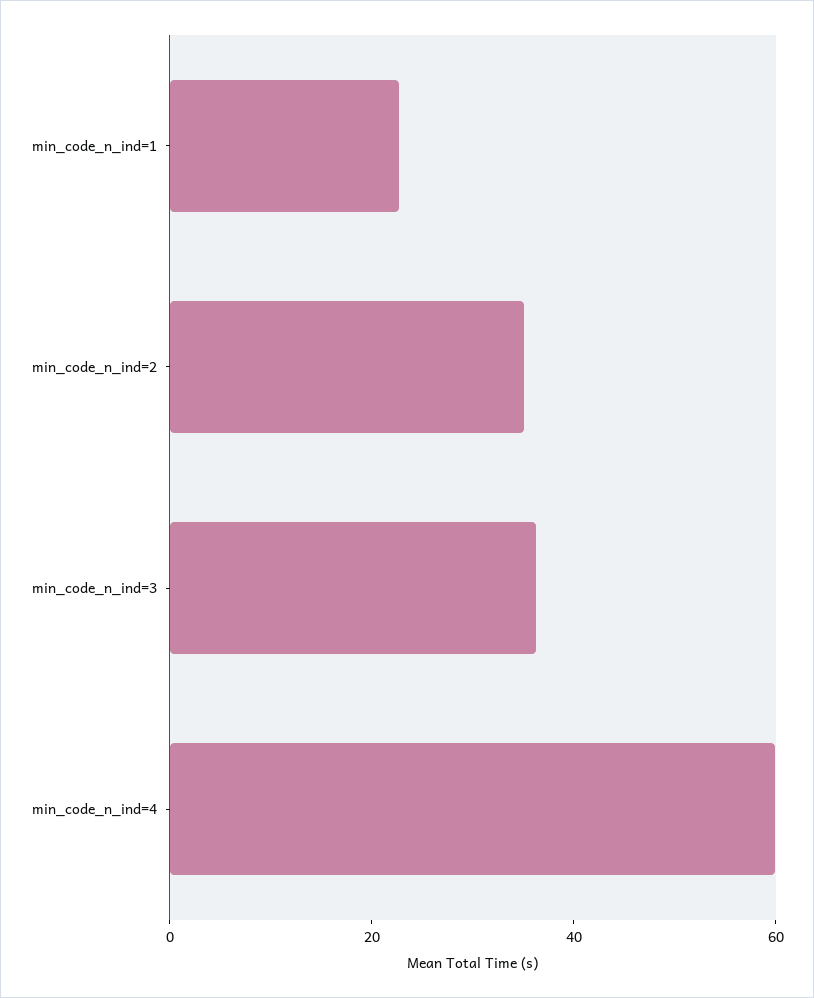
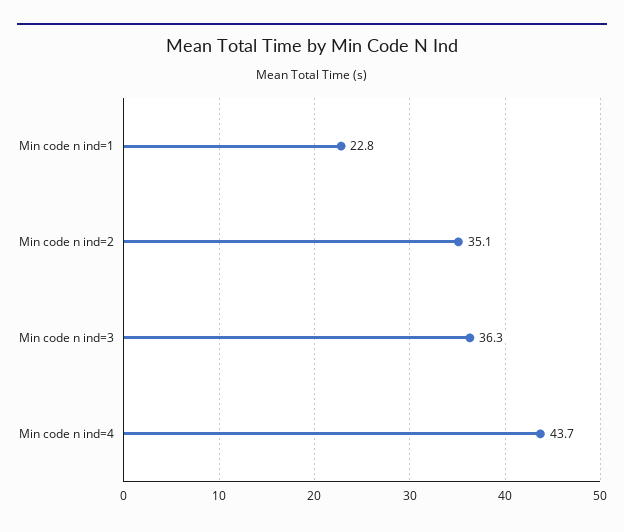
min_code_n_ind=4: 60 -> 43.7

